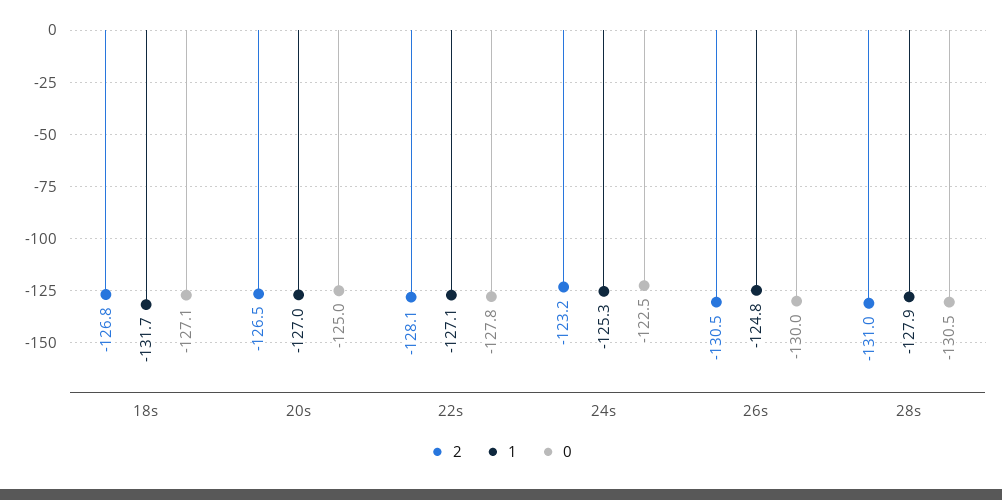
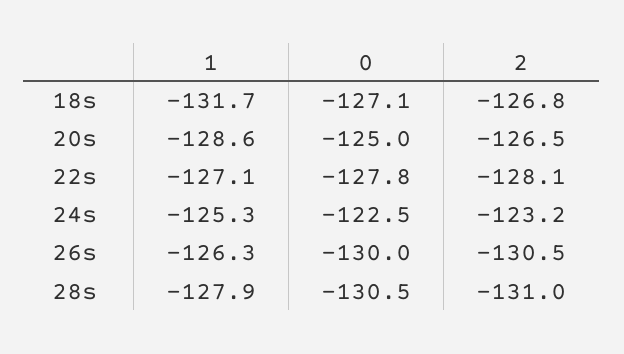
1, 20s: -127 -> -128.6
1, 26s: -124.8 -> -126.3

